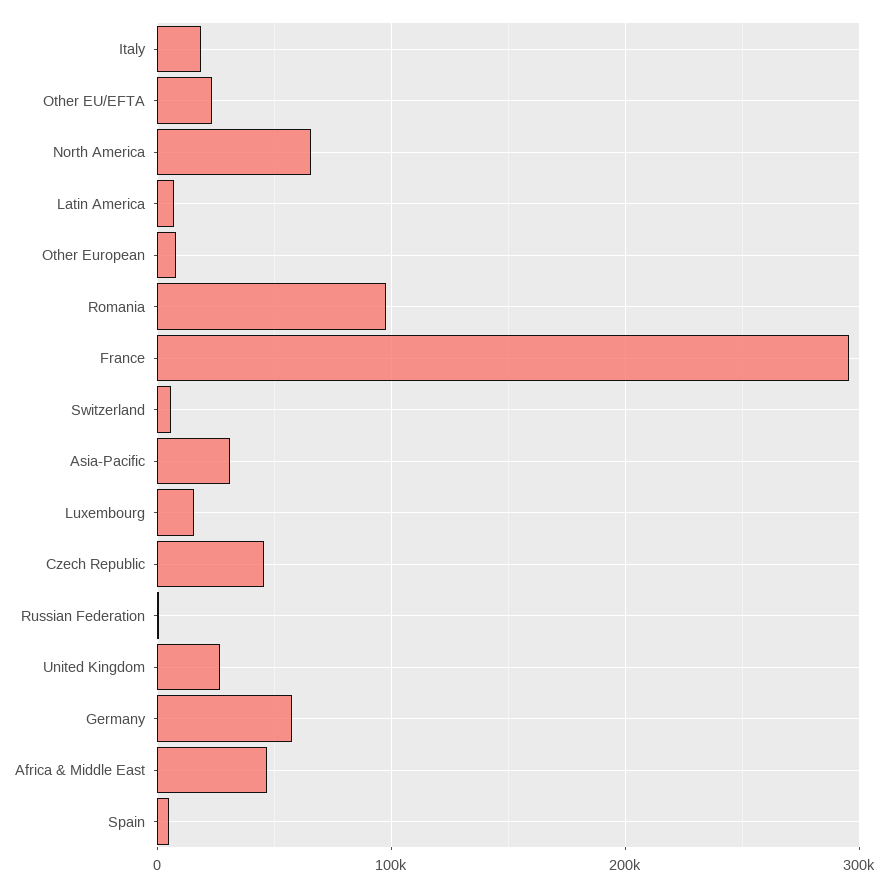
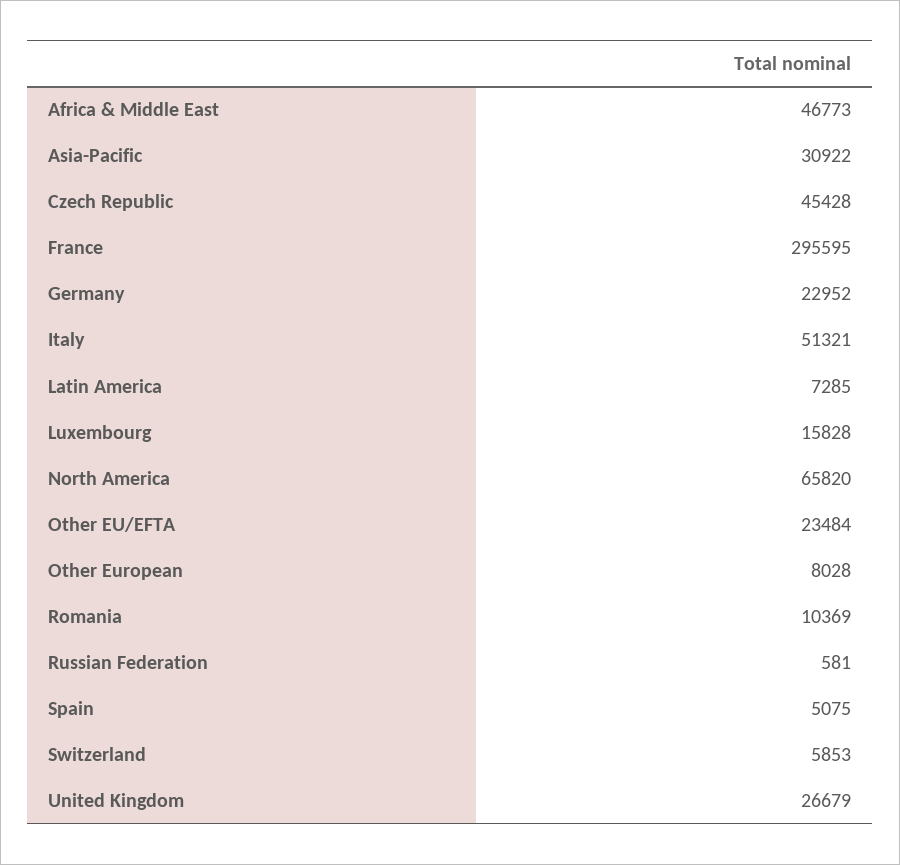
Italy: 20000 -> 51321
Romania: 100000 -> 10369
Germany: 60000 -> 22952

